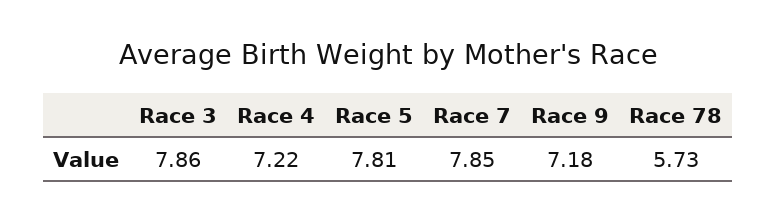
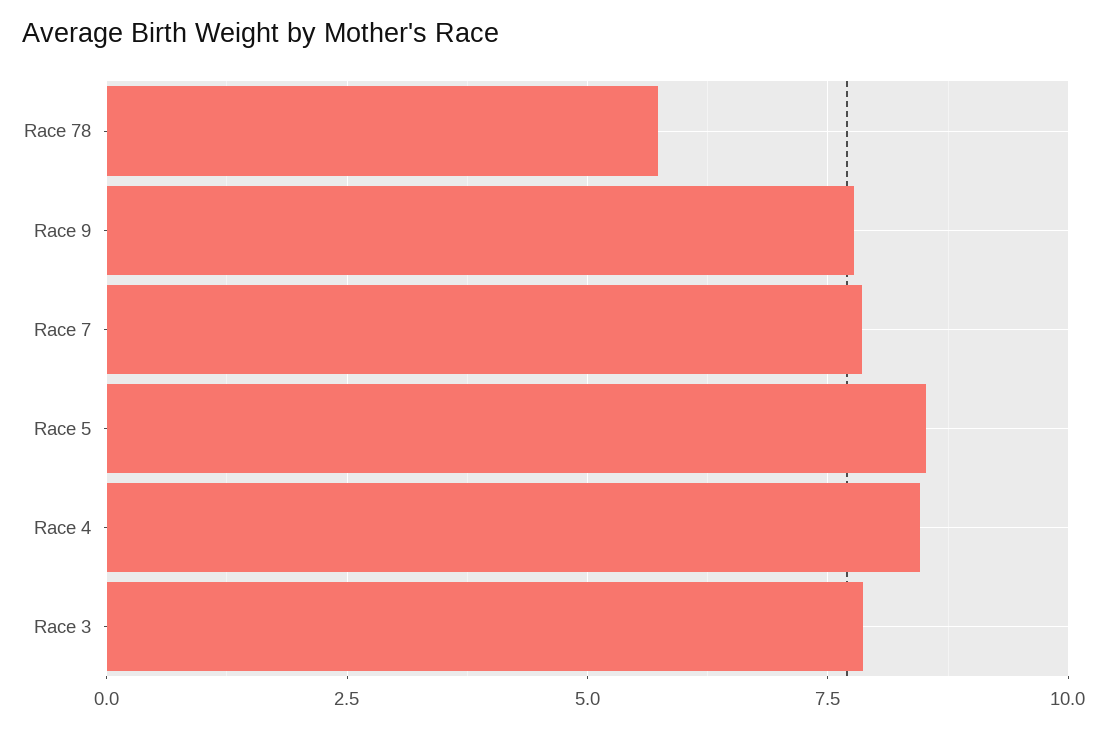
Race 4: 7.22 -> 8.5
Race 5: 7.81 -> 8.5
Race 9: 7.18 -> 7.75

